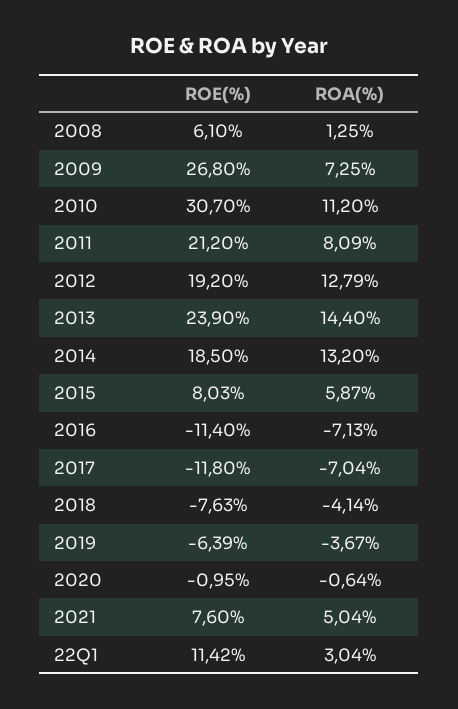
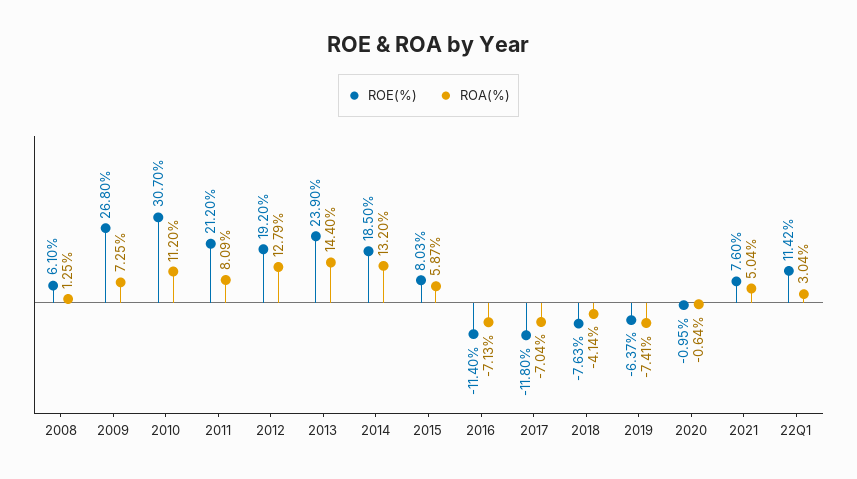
ROE(%), 2019: -6.39 -> -6.37
ROA(%), 2019: -3.67 -> -7.41

